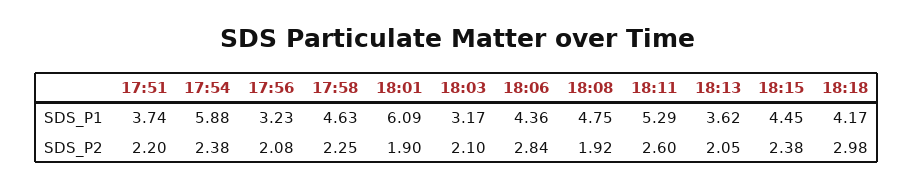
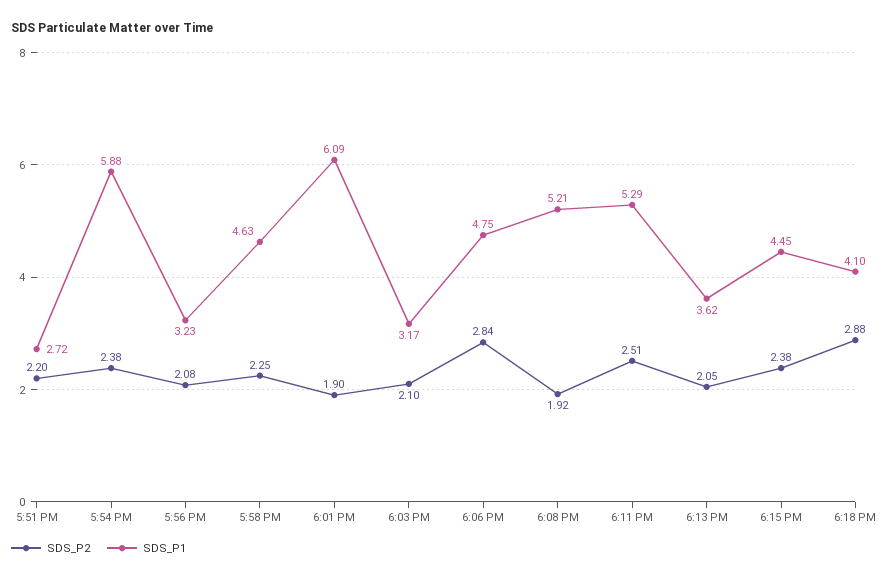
SDS_P1, 17:51: 3.74 -> 2.72
SDS_P1, 18:06: 4.36 -> 4.75
SDS_P1, 18:08: 4.75 -> 5.21
SDS_P1, 18:18: 4.17 -> 4.1
SDS_P2, 18:11: 2.6 -> 2.51
SDS_P2, 18:18: 2.98 -> 2.88

